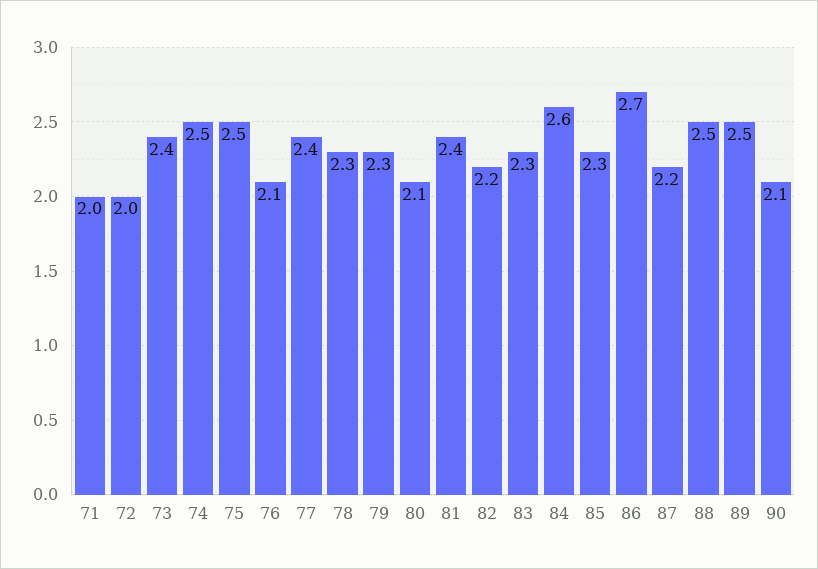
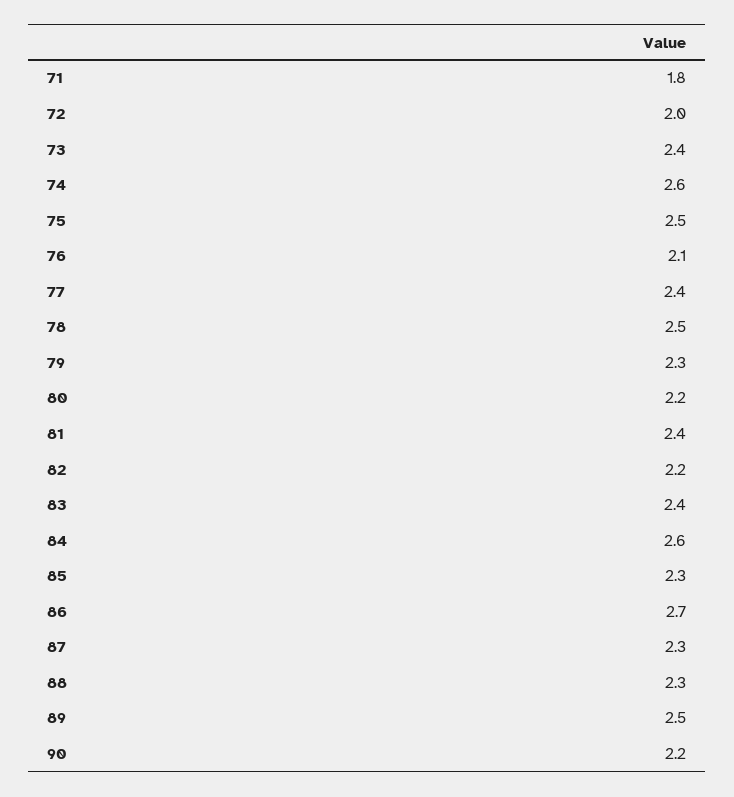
71: 2 -> 1.8
74: 2.5 -> 2.6
78: 2.3 -> 2.5
80: 2.1 -> 2.2
83: 2.3 -> 2.4
87: 2.2 -> 2.3
88: 2.5 -> 2.3
90: 2.1 -> 2.2

